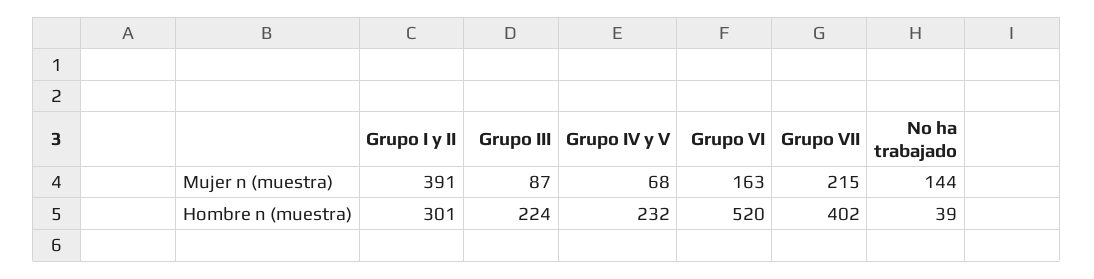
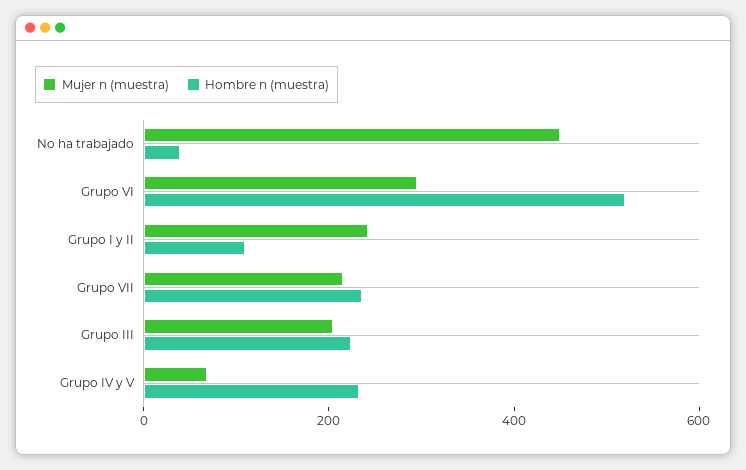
Mujer n (muestra), Grupo I y II: 391 -> 250
Mujer n (muestra), Grupo III: 87 -> 200
Mujer n (muestra), Grupo VI: 163 -> 300
Mujer n (muestra), No ha trabajado: 144 -> 450
Hombre n (muestra), Grupo I y II: 301 -> 100
Hombre n (muestra), Grupo VII: 402 -> 250

